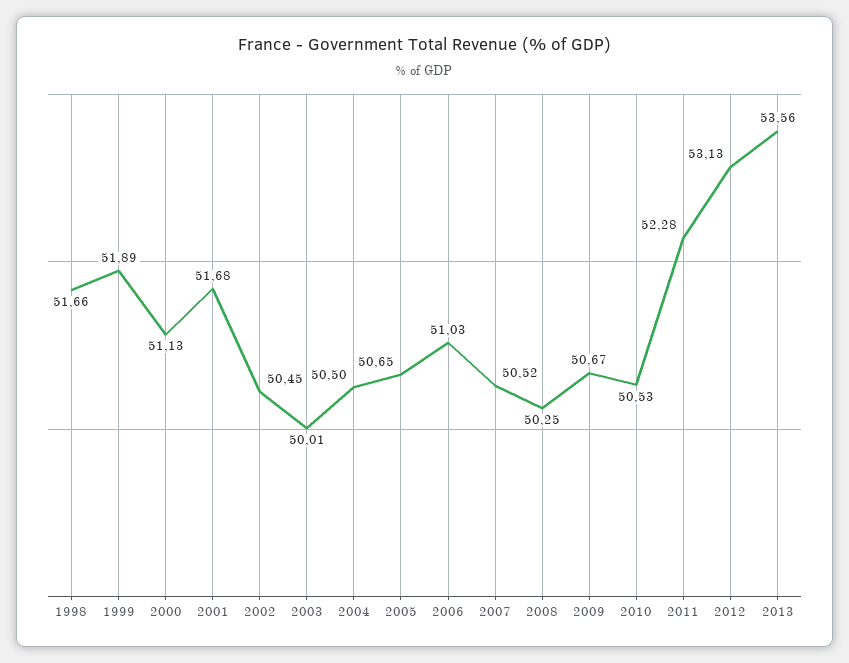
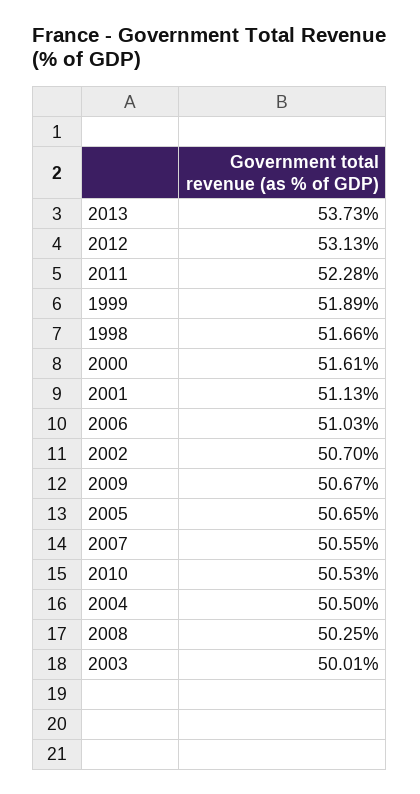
2000: 51.13 -> 51.61
2001: 51.68 -> 51.13
2002: 50.45 -> 50.7
2007: 50.52 -> 50.55
2013: 53.56 -> 53.73

